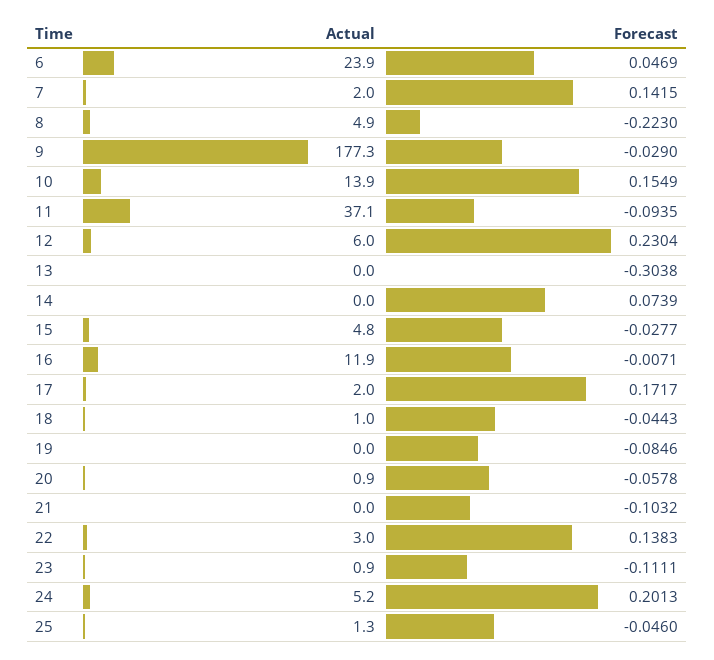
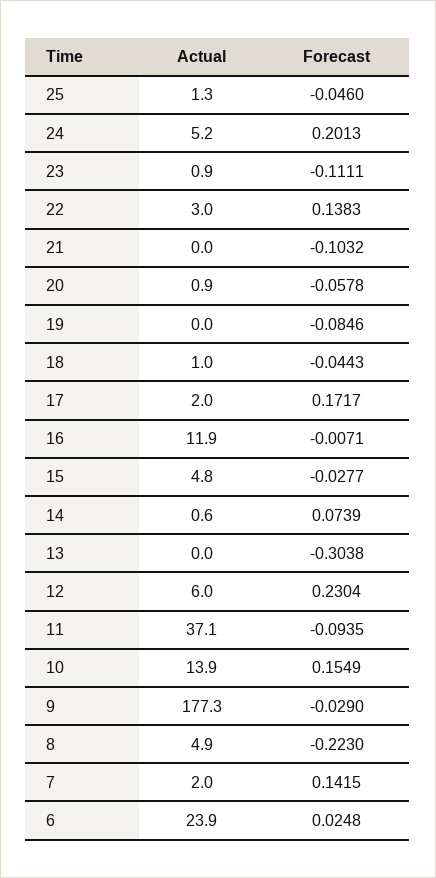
Forecast, 6: 0.0469 -> 0.0248
Actual, 14: 0 -> 0.6

